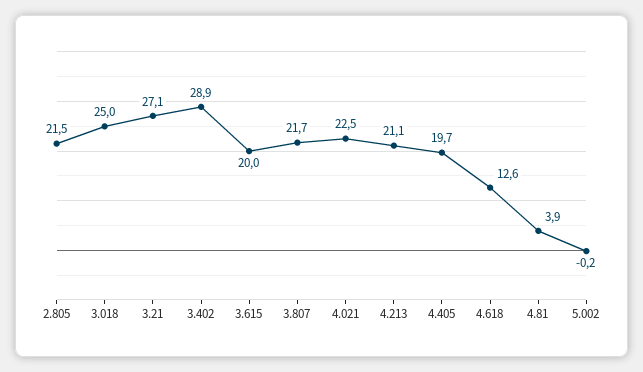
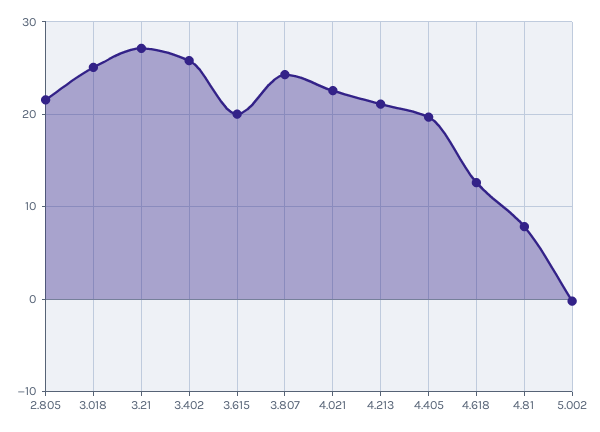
3.402: 28.9 -> 26
3.807: 21.7 -> 24
4.81: 3.9 -> 8

